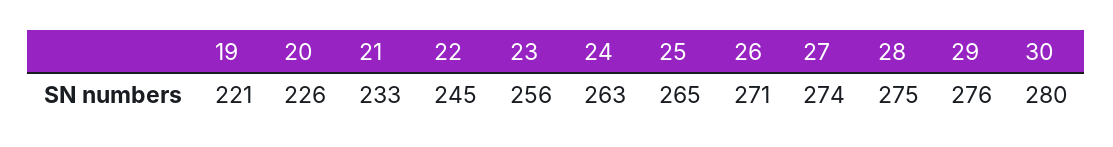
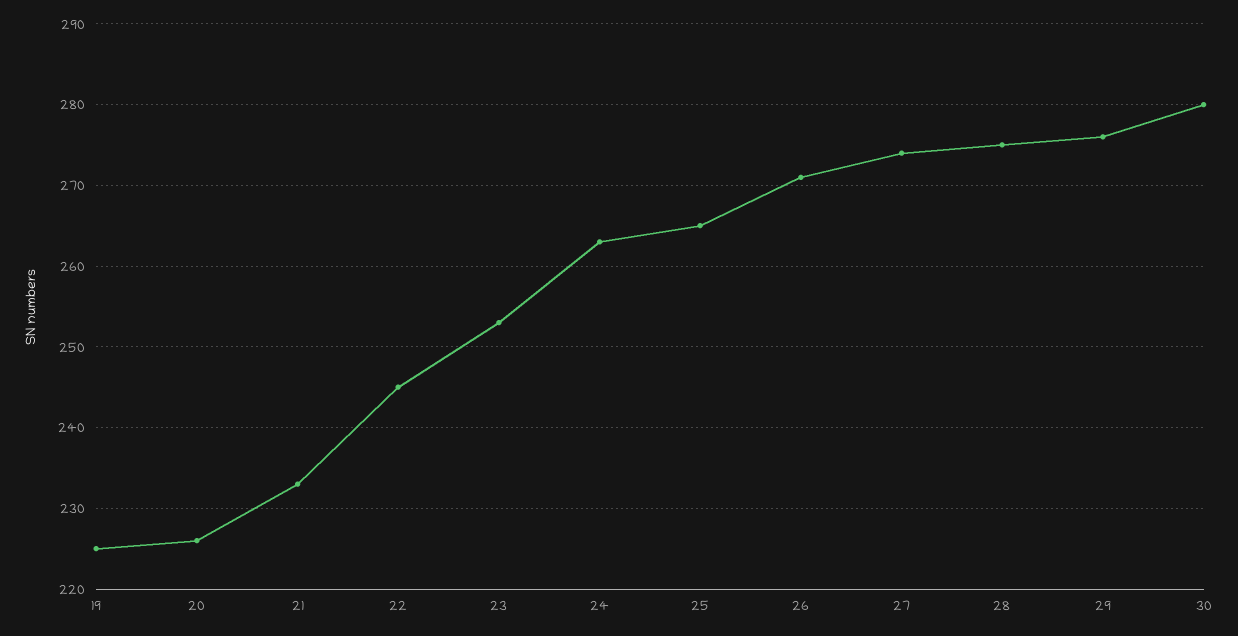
19: 221 -> 225
23: 256 -> 253

